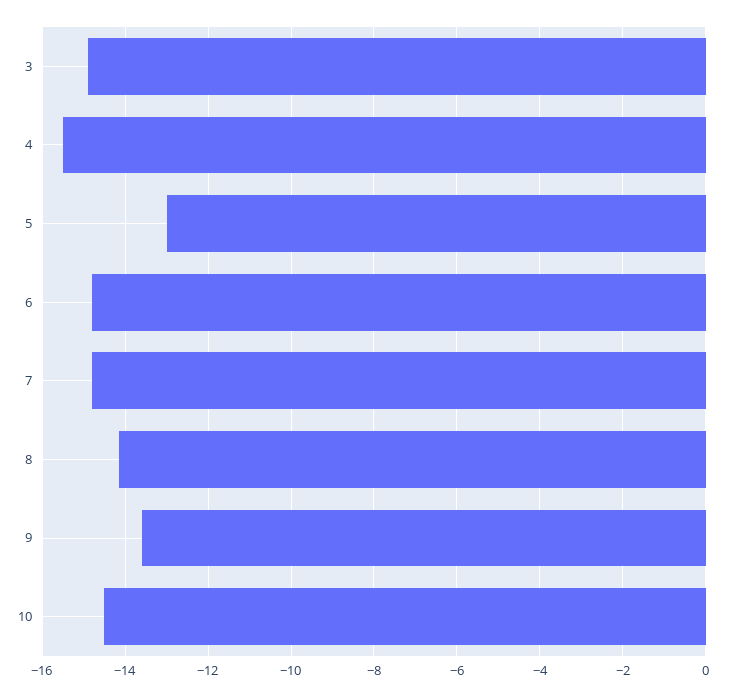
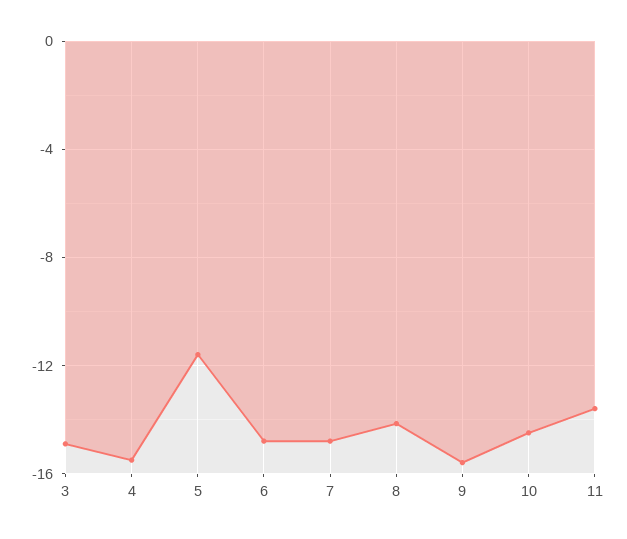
5: -13 -> -11.5
9: -13.6 -> -15.5
11: none -> -13.5

